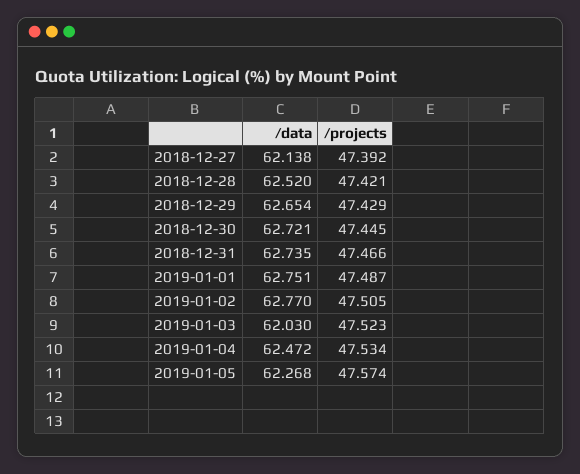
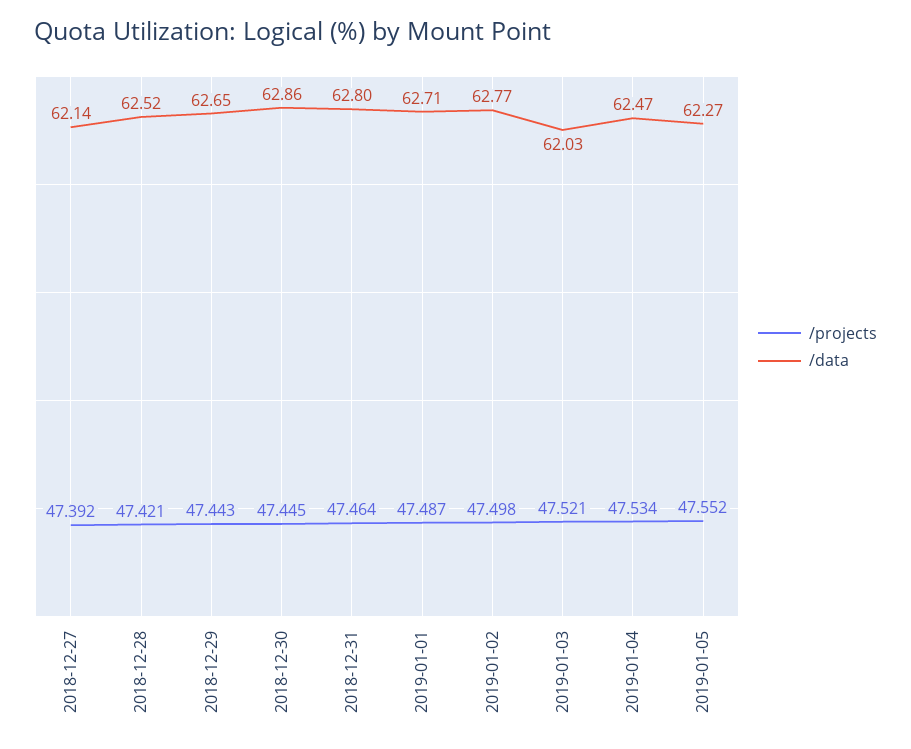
/projects, 2018-12-29: 47.429 -> 47.443
/data, 2018-12-30: 62.721 -> 62.86
/data, 2018-12-31: 62.735 -> 62.8
/projects, 2018-12-31: 47.466 -> 47.464
/data, 2019-01-01: 62.751 -> 62.71
/projects, 2019-01-02: 47.505 -> 47.498
/projects, 2019-01-03: 47.523 -> 47.521
/projects, 2019-01-05: 47.574 -> 47.552

